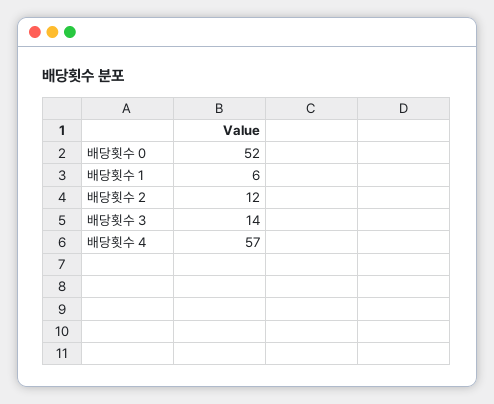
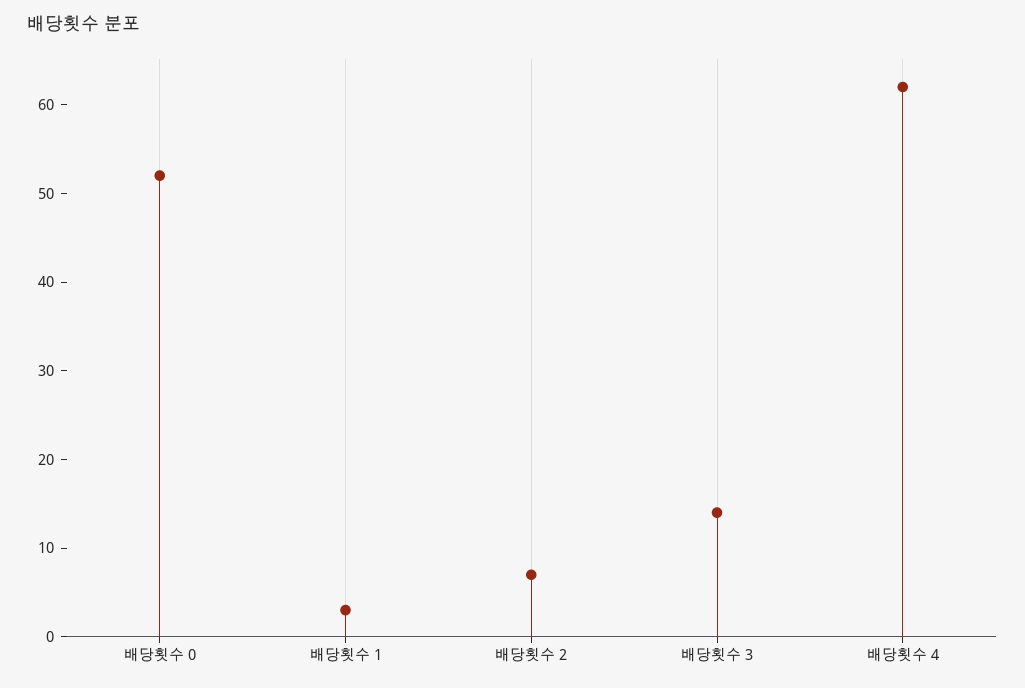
배당횟수 1: 6 -> 3
배당횟수 2: 12 -> 7
배당횟수 4: 57 -> 62

